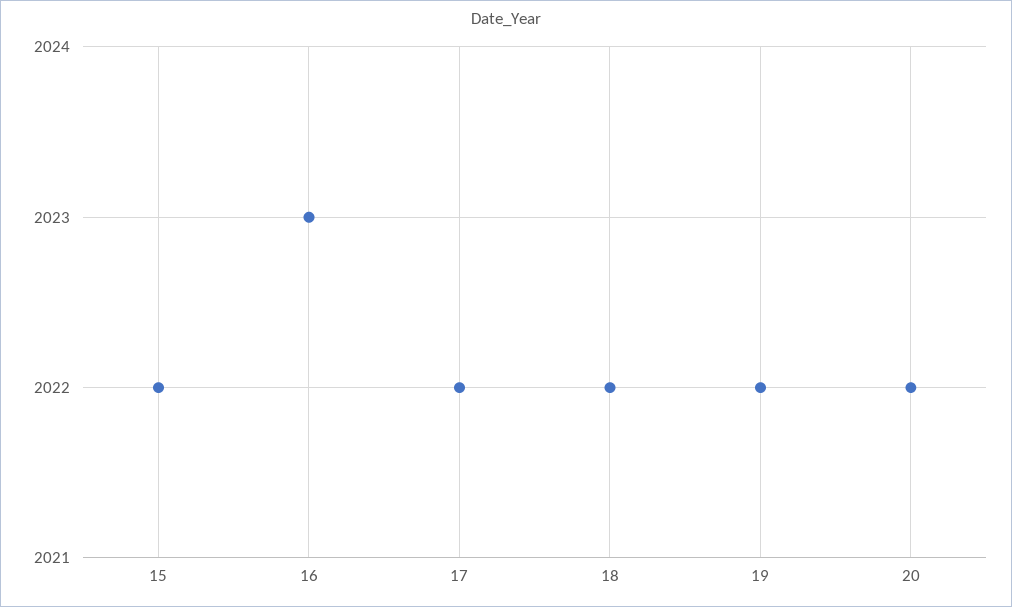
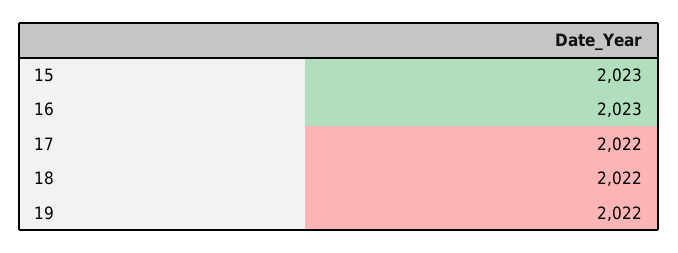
15: 2022 -> 2023
20: 2022 -> none

